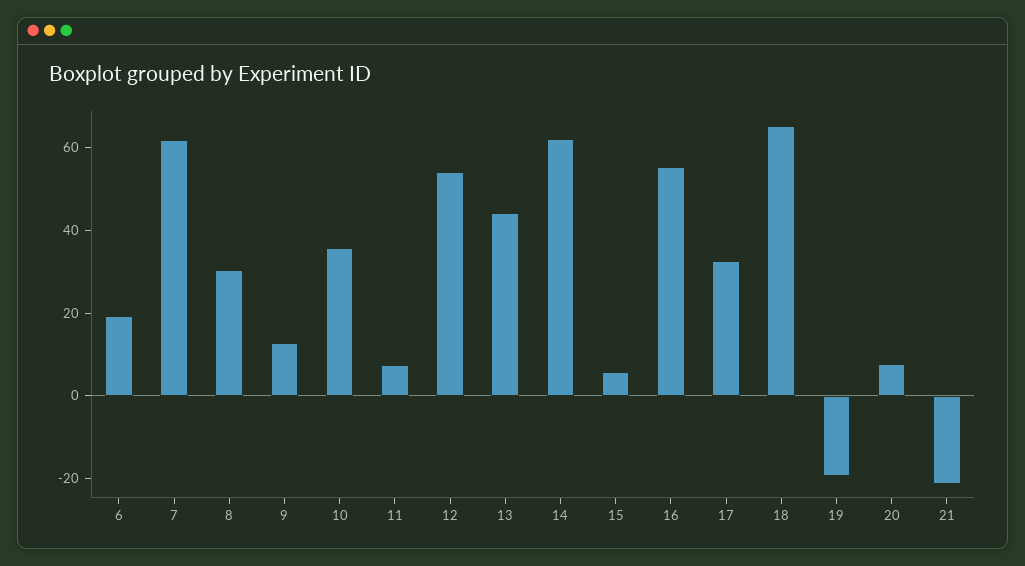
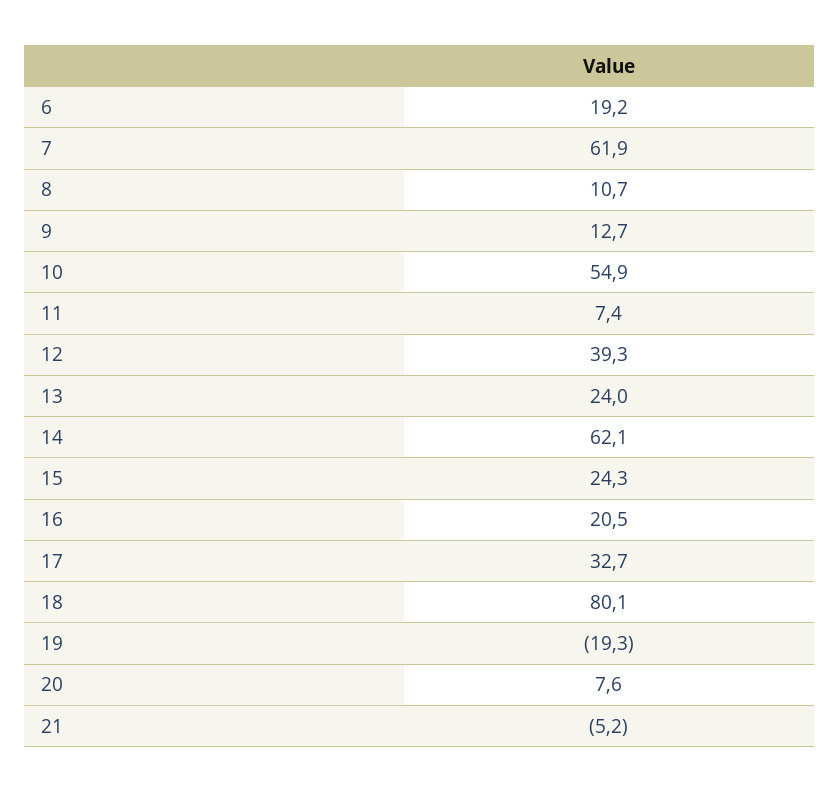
8: 30 -> 10.7
10: 35 -> 54.9
12: 55 -> 39.3
13: 45 -> 24
15: 5 -> 24.3
16: 55 -> 20.5
18: 65 -> 80.1
21: -20 -> -5.2

